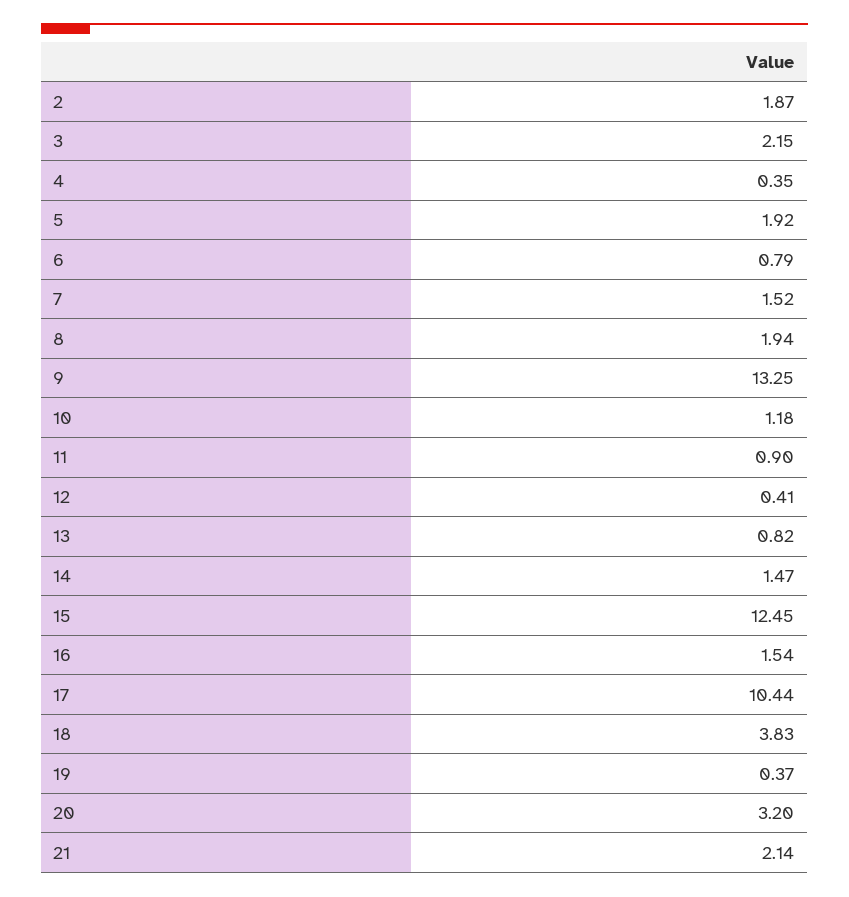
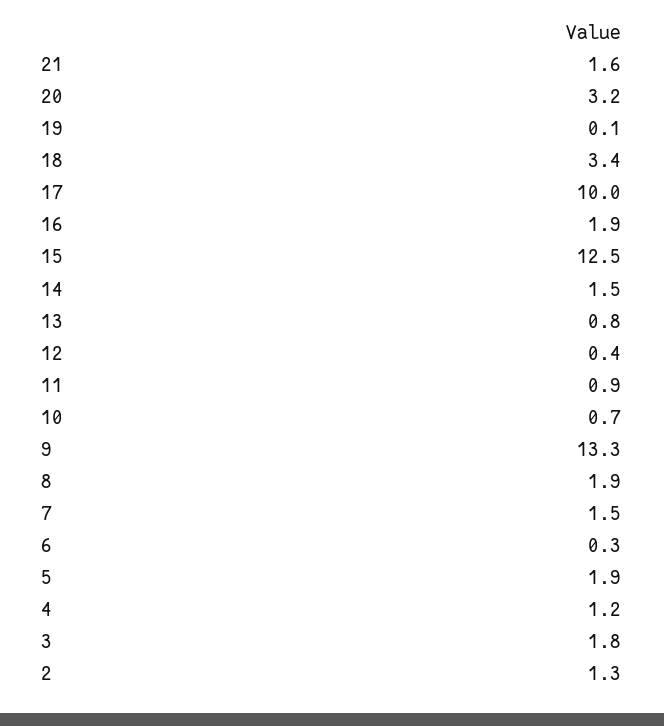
2: 1.87 -> 1.3
3: 2.15 -> 1.8
4: 0.35 -> 1.2
6: 0.79 -> 0.3
10: 1.18 -> 0.7
16: 1.54 -> 1.9
17: 10.44 -> 10
18: 3.83 -> 3.4
19: 0.37 -> 0.1
21: 2.14 -> 1.6

